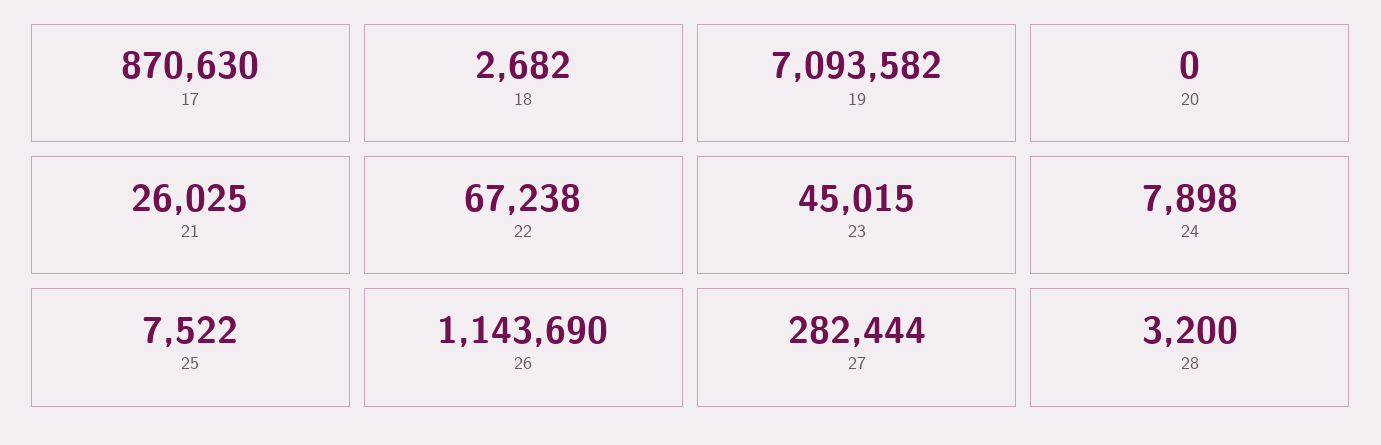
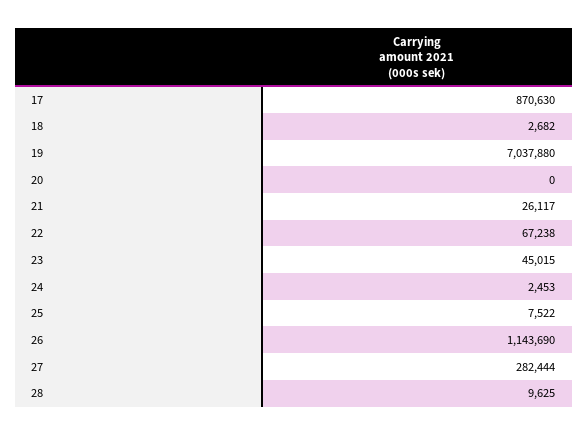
19: 7093582 -> 7037880
21: 26025 -> 26117
24: 7898 -> 2453
28: 3200 -> 9625

